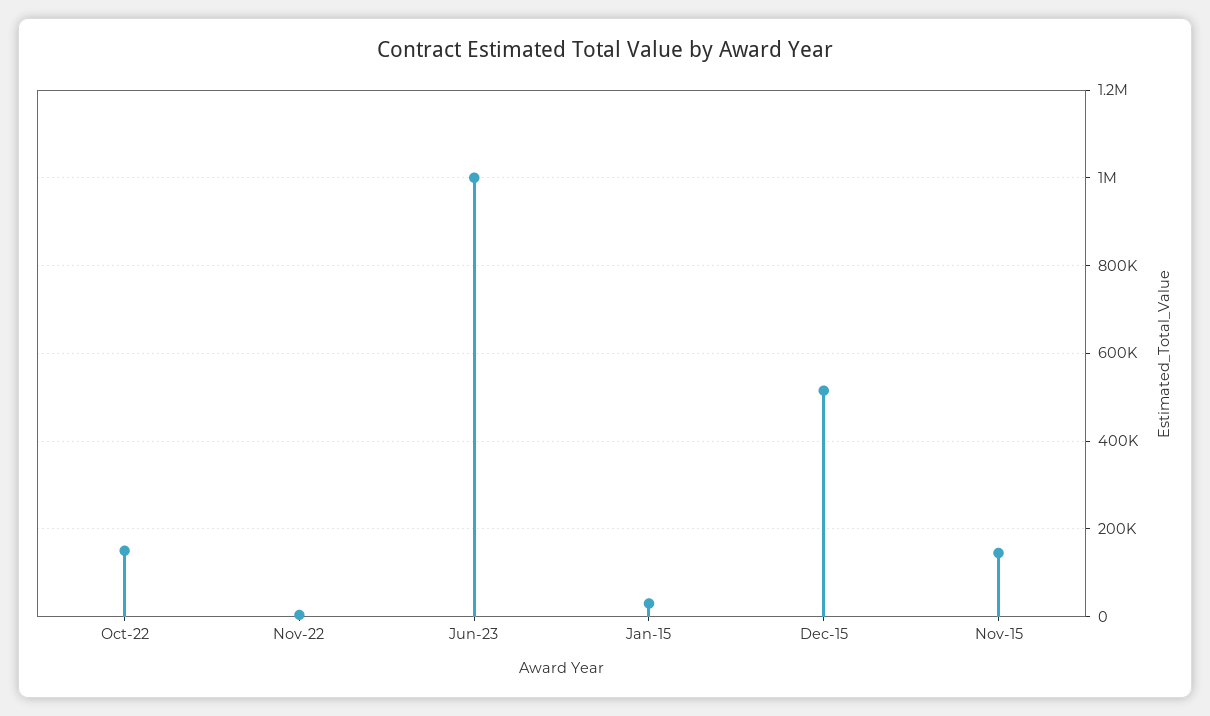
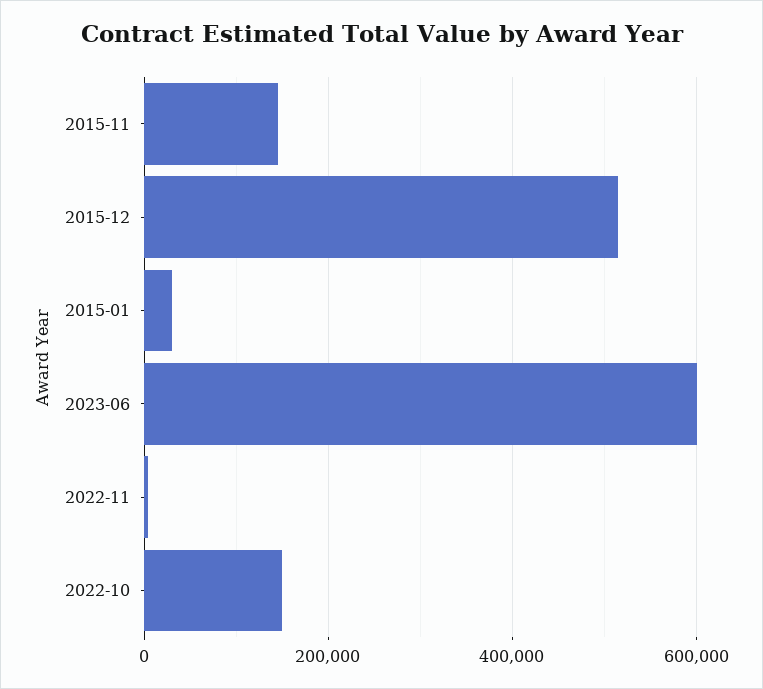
Jun-23: 1000000 -> 600000

